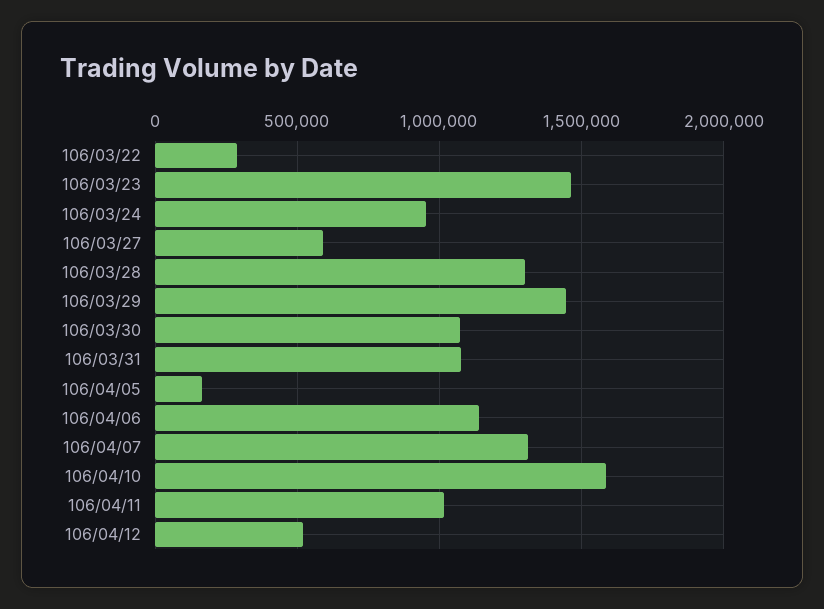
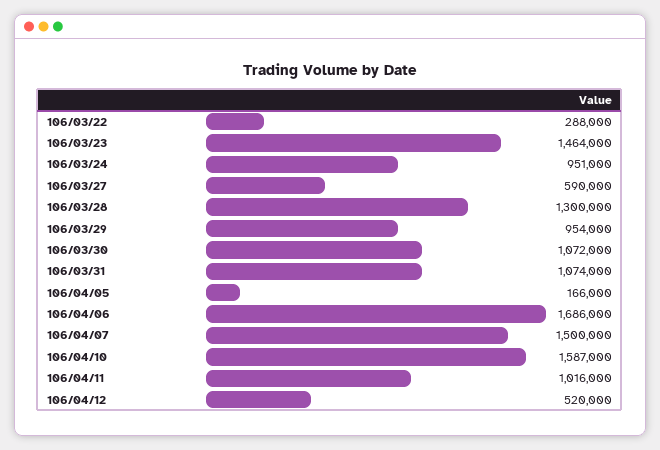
106/03/29: 1450000 -> 954000
106/04/06: 1150000 -> 1686000
106/04/07: 1300000 -> 1500000

